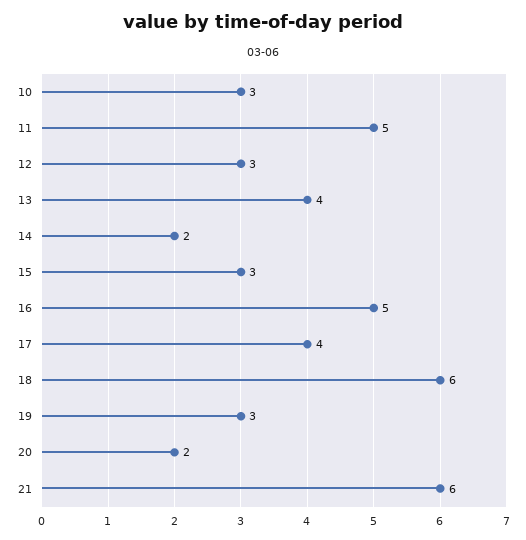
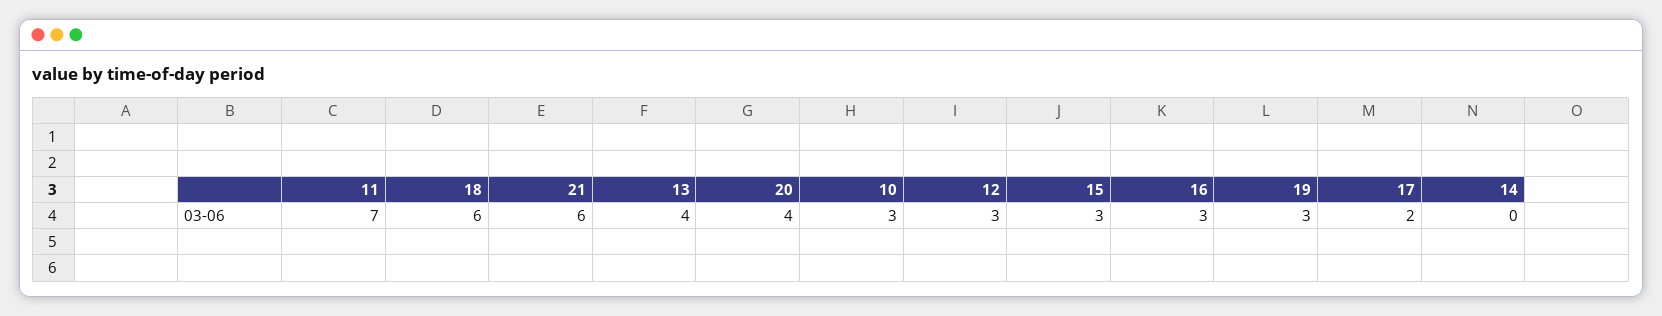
11: 5 -> 7
14: 2 -> 0
16: 5 -> 3
17: 4 -> 2
20: 2 -> 4

